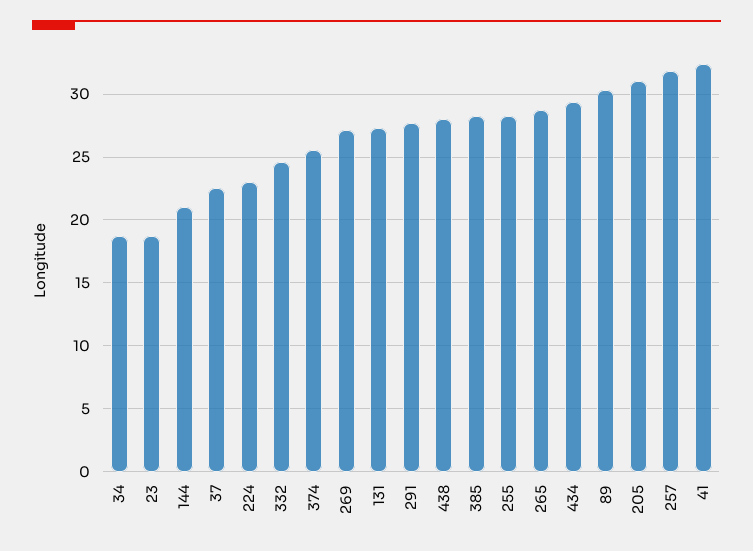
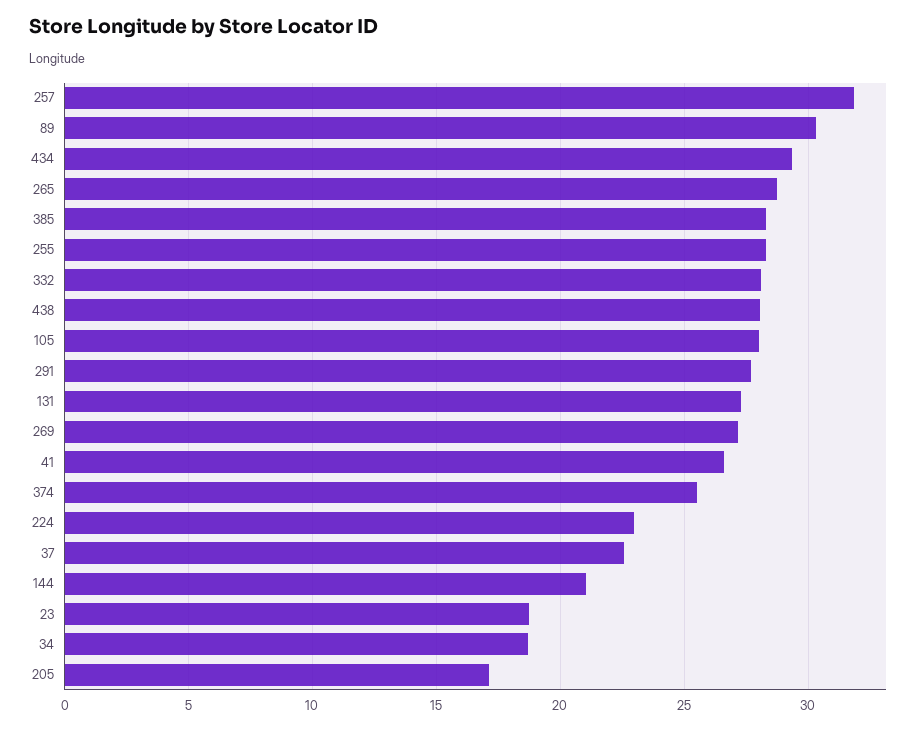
332: 24.5 -> 28
205: 31 -> 17
41: 32.5 -> 26.5
105: none -> 28

